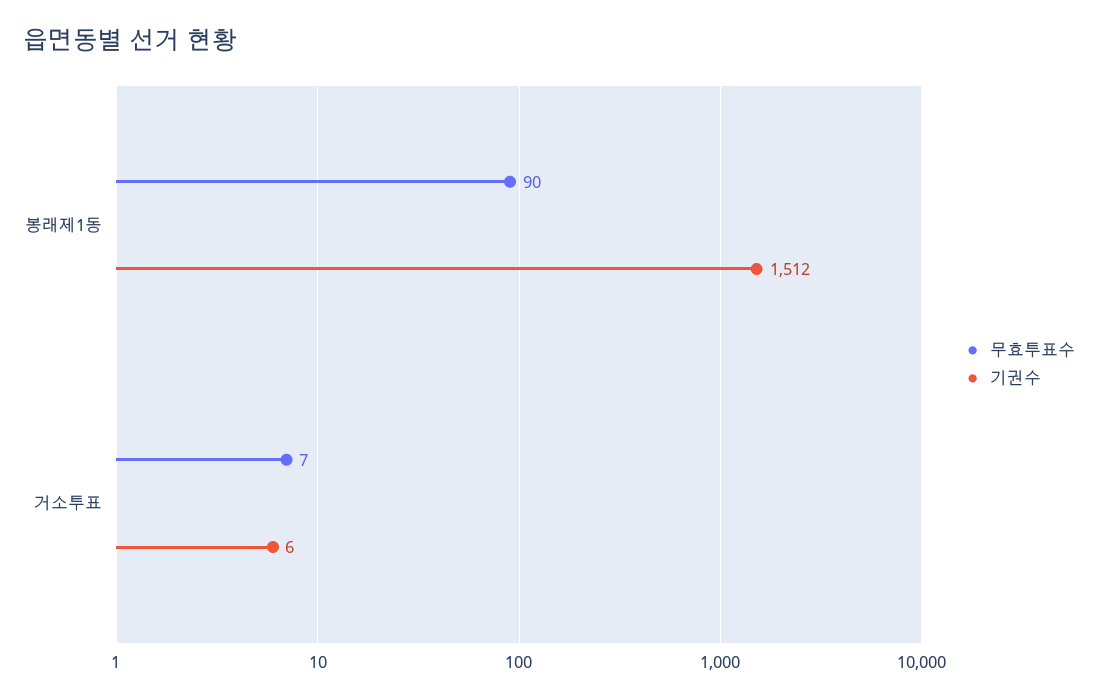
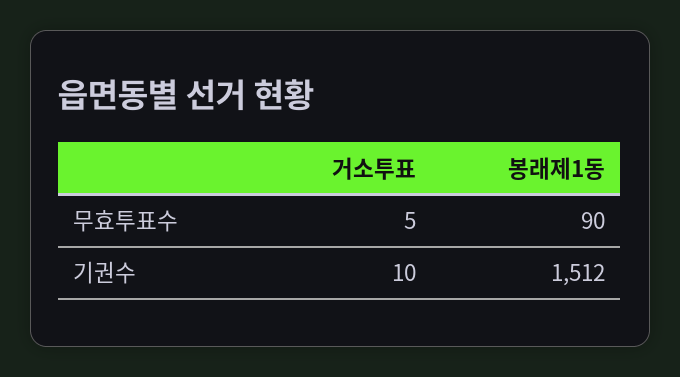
무효투표수, 거소투표: 7 -> 5
기권수, 거소투표: 6 -> 10

